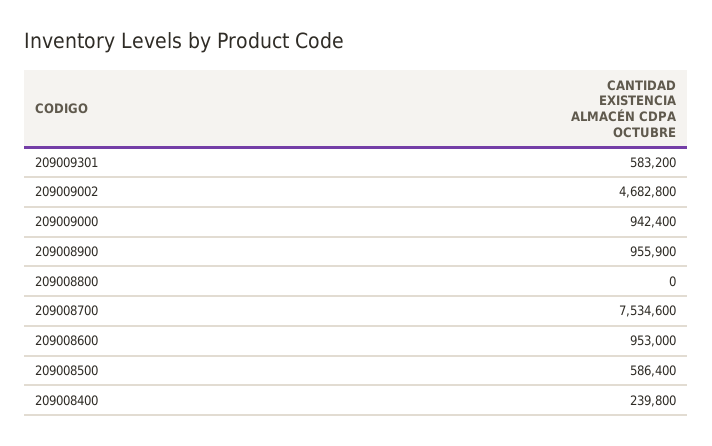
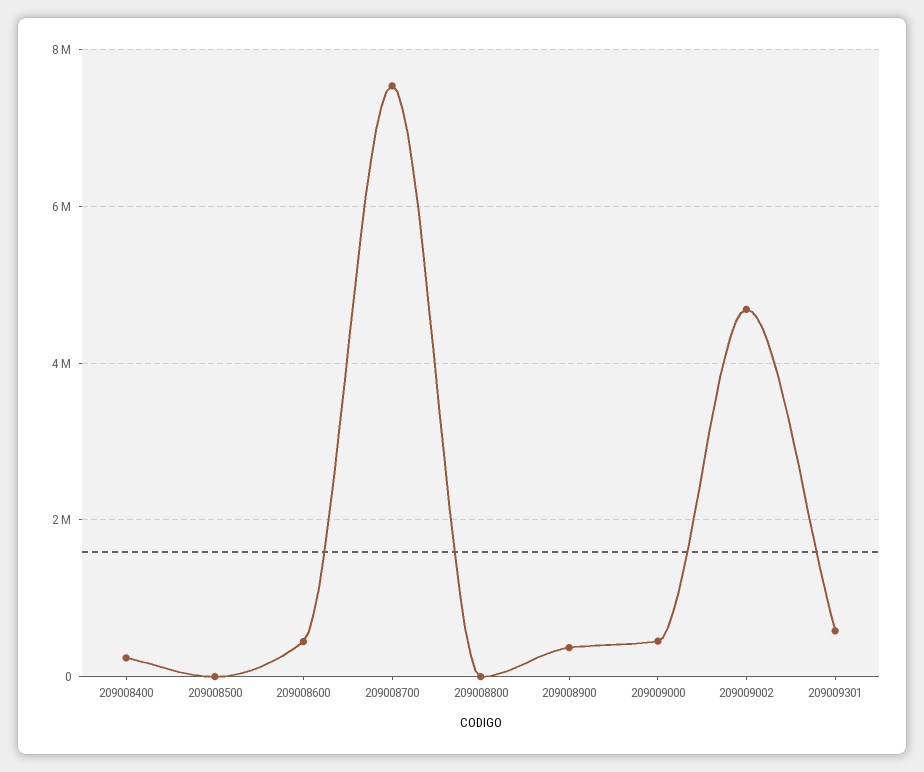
209009000: 942400 -> 400000
209008900: 955900 -> 400000
209008600: 953000 -> 400000
209008500: 586400 -> 0

